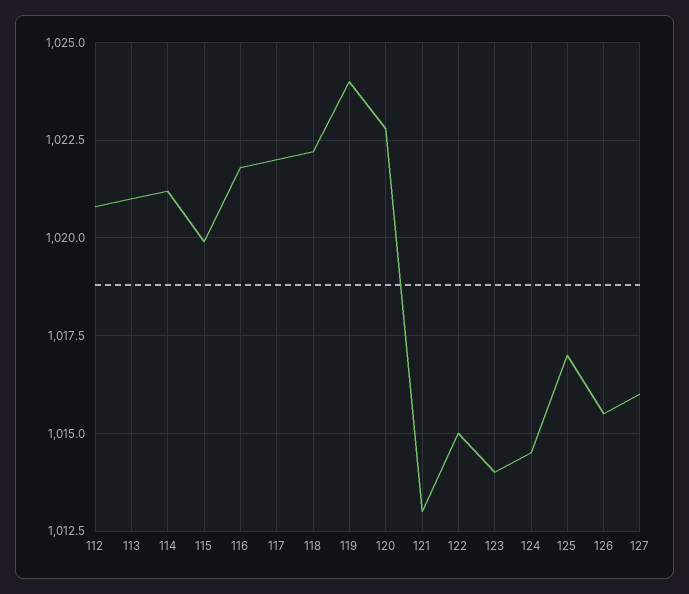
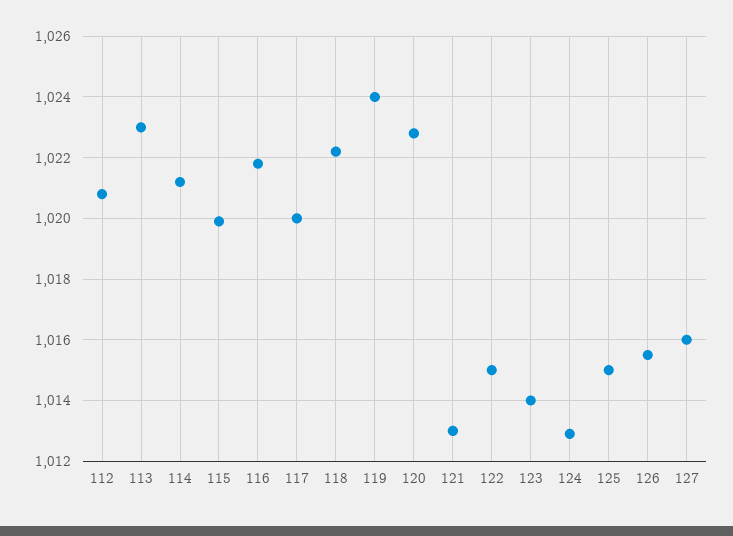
113: 1021 -> 1023
117: 1022 -> 1020
124: 1014.5 -> 1013
125: 1017 -> 1015

